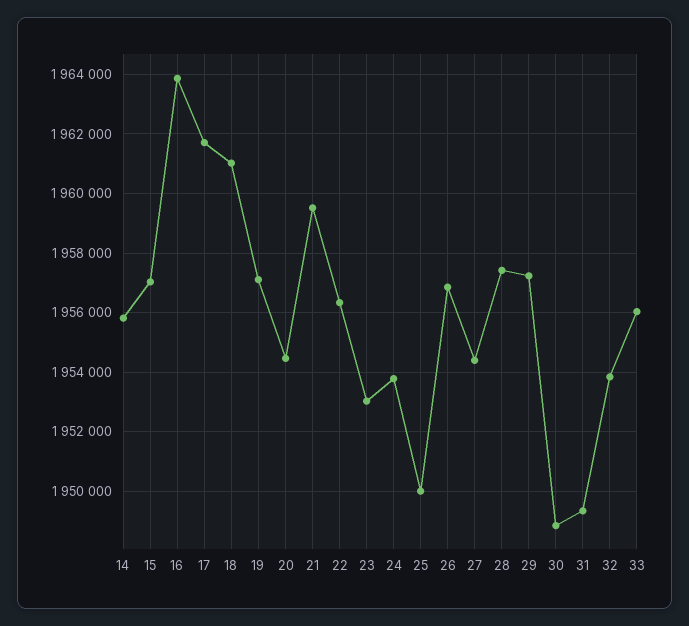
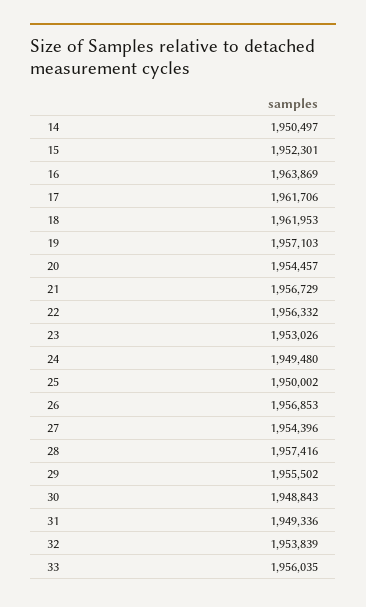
14: 1955750 -> 1950497
15: 1957000 -> 1952301
18: 1961000 -> 1961953
21: 1959500 -> 1956729
24: 1953750 -> 1949480
29: 1957250 -> 1955502

